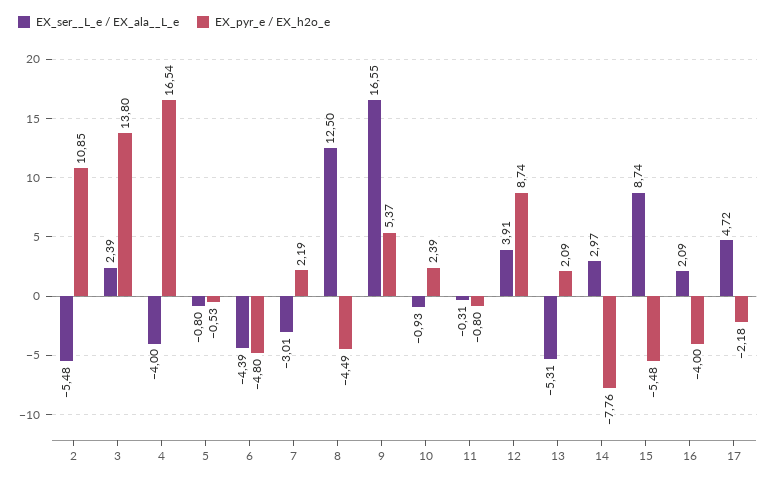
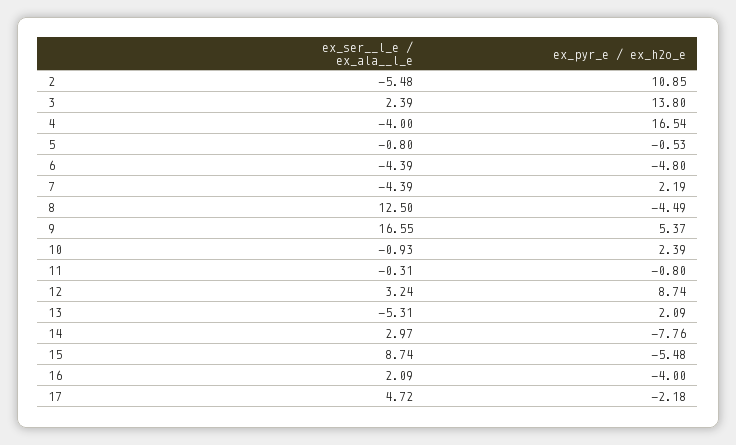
EX_ser__L_e / EX_ala__L_e, 7: -3.01 -> -4.39
EX_ser__L_e / EX_ala__L_e, 12: 3.91 -> 3.24

